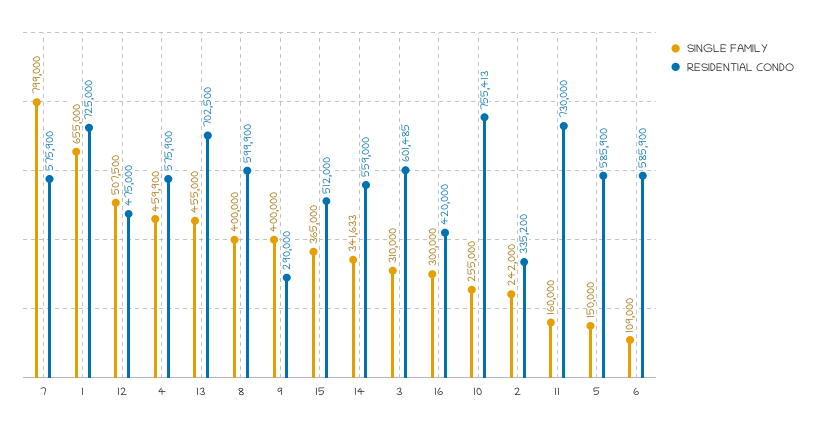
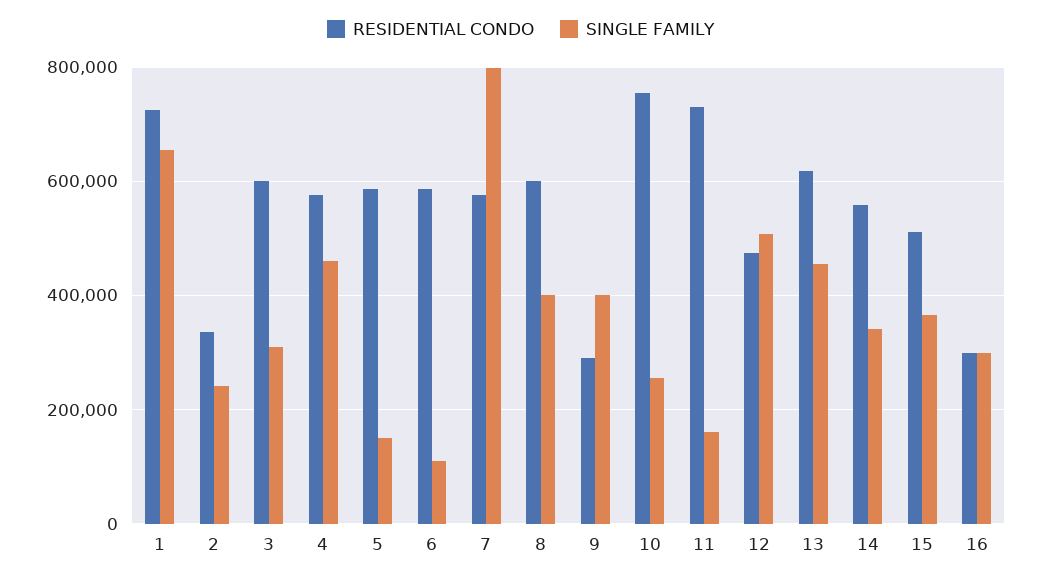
RESIDENTIAL CONDO, 13: 702500 -> 620000
RESIDENTIAL CONDO, 16: 420000 -> 300000

